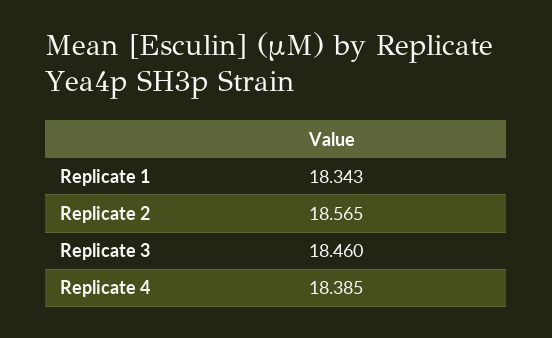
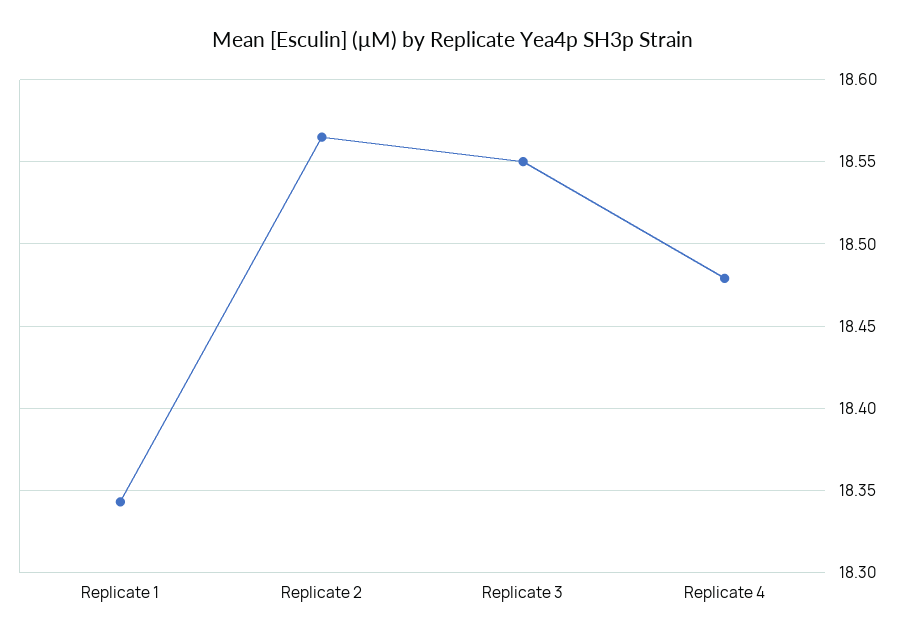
Replicate 3: 18.46 -> 18.55
Replicate 4: 18.385 -> 18.48

